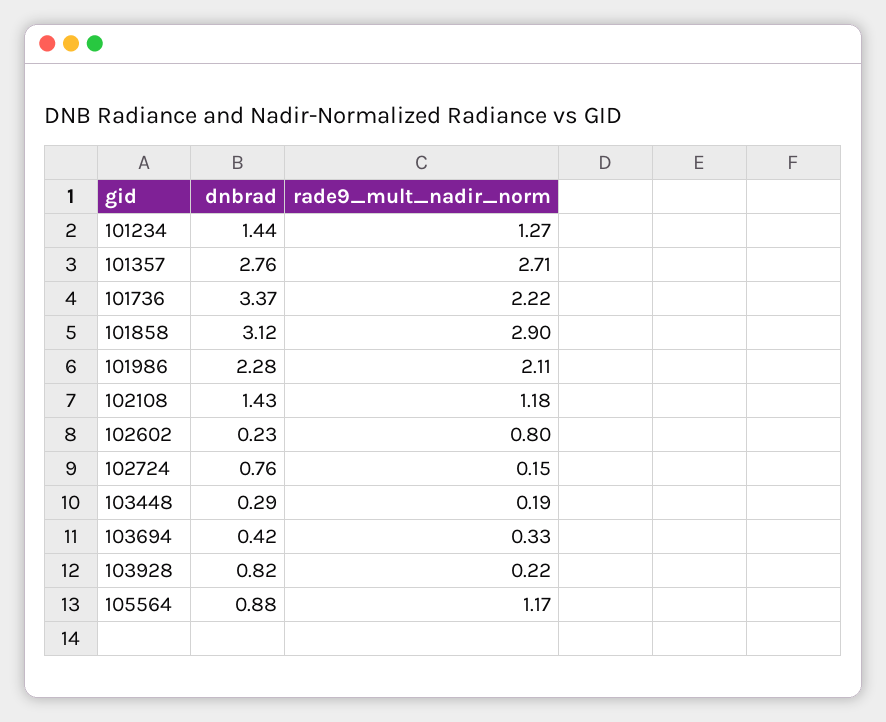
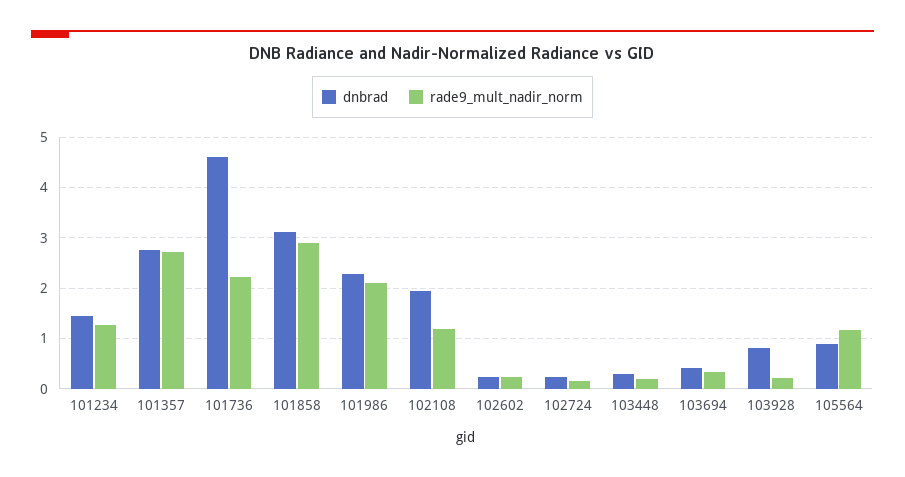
dnbrad, 101736: 3.37 -> 4.6
dnbrad, 102108: 1.43 -> 2
rade9_mult_nadir_norm, 102602: 0.8 -> 0.2
dnbrad, 102724: 0.76 -> 0.2

